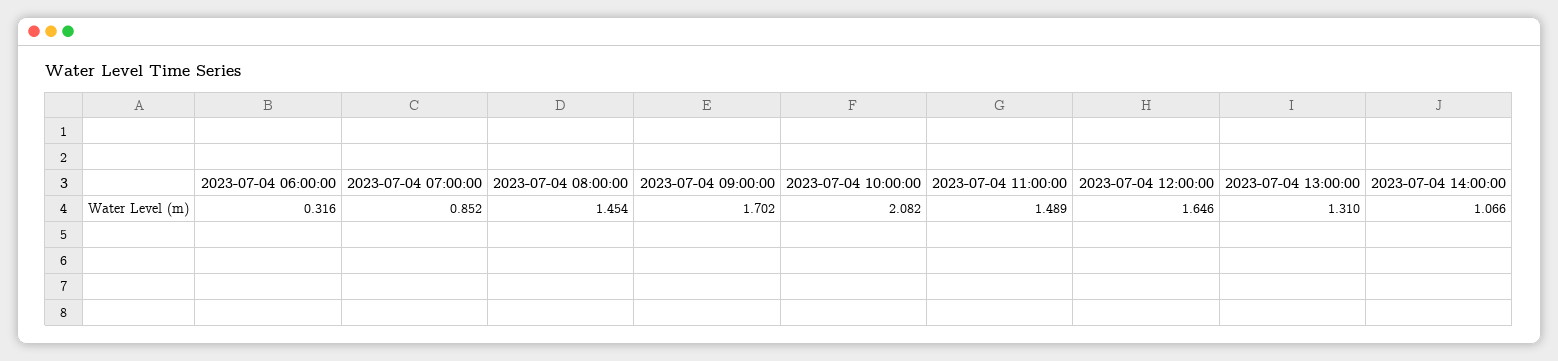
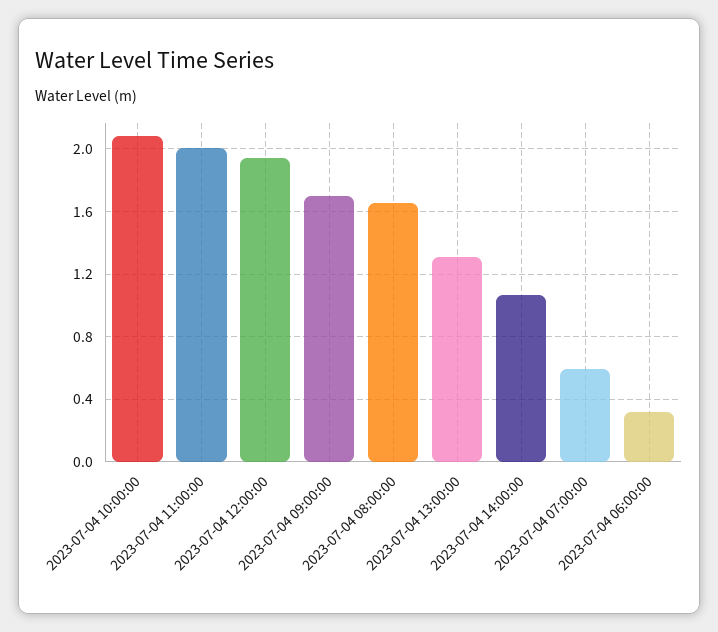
2023-07-04 07:00:00: 0.852 -> 0.6
2023-07-04 08:00:00: 1.454 -> 1.65
2023-07-04 11:00:00: 1.489 -> 2
2023-07-04 12:00:00: 1.646 -> 1.95

